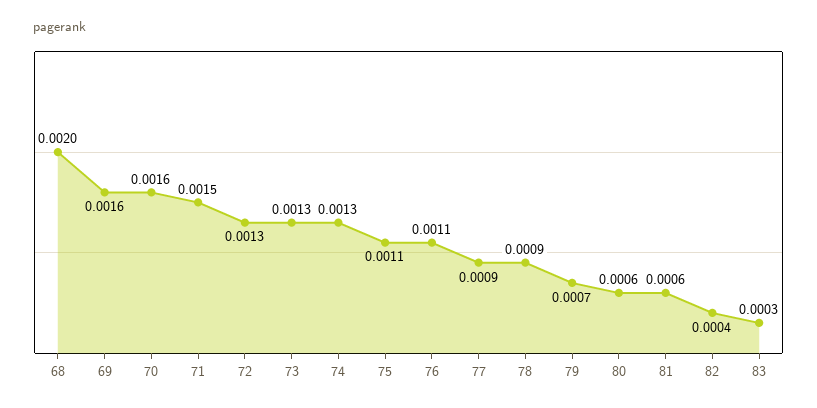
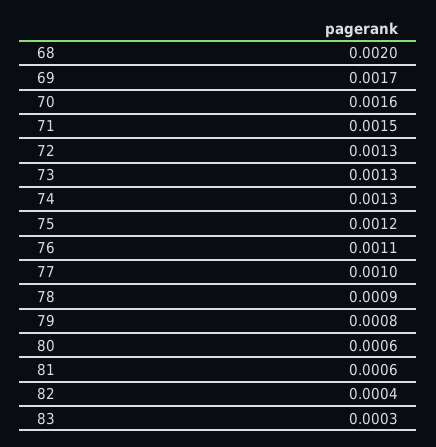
69: 0.0016 -> 0.0017
75: 0.0011 -> 0.0012
77: 0.0009 -> 0.001
79: 0.0007 -> 0.0008

